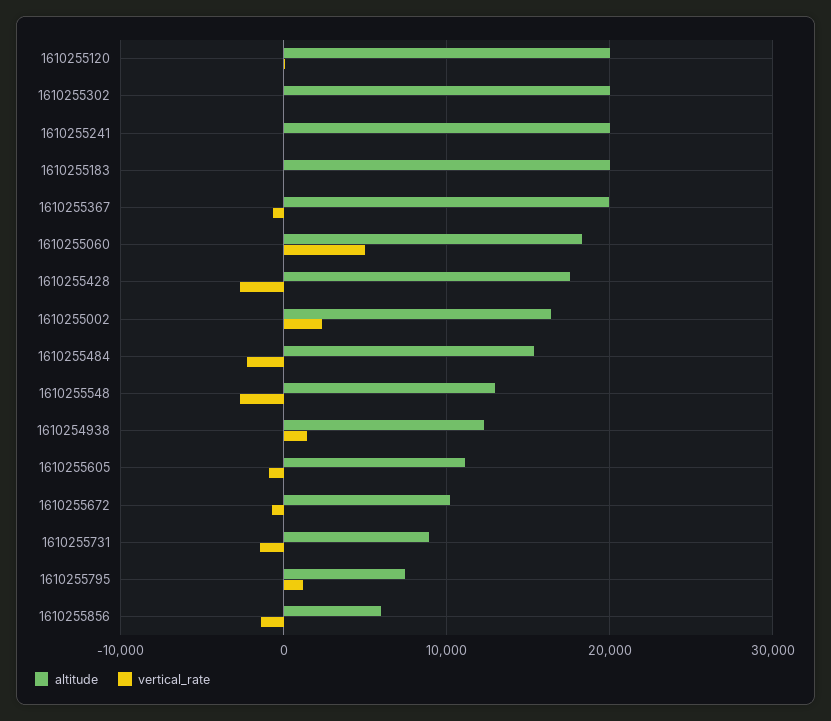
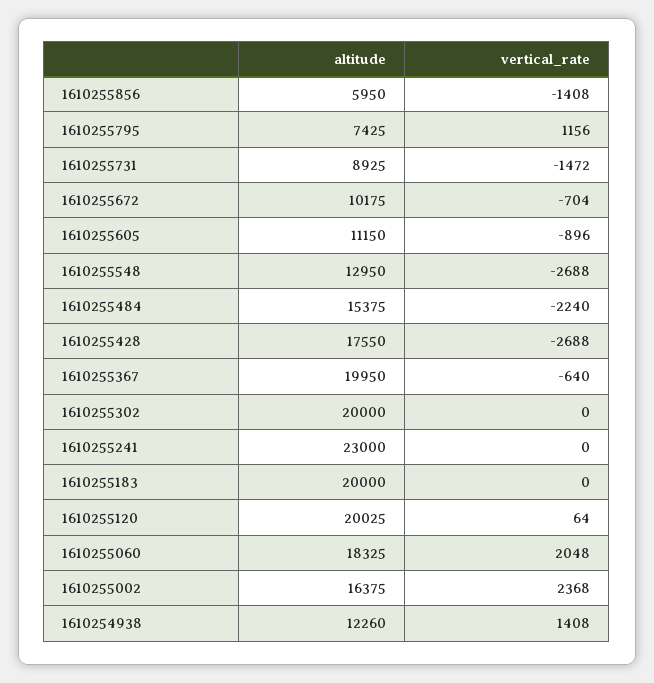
altitude, 1610255241: 20000 -> 23000
vertical_rate, 1610255060: 5000 -> 2048

